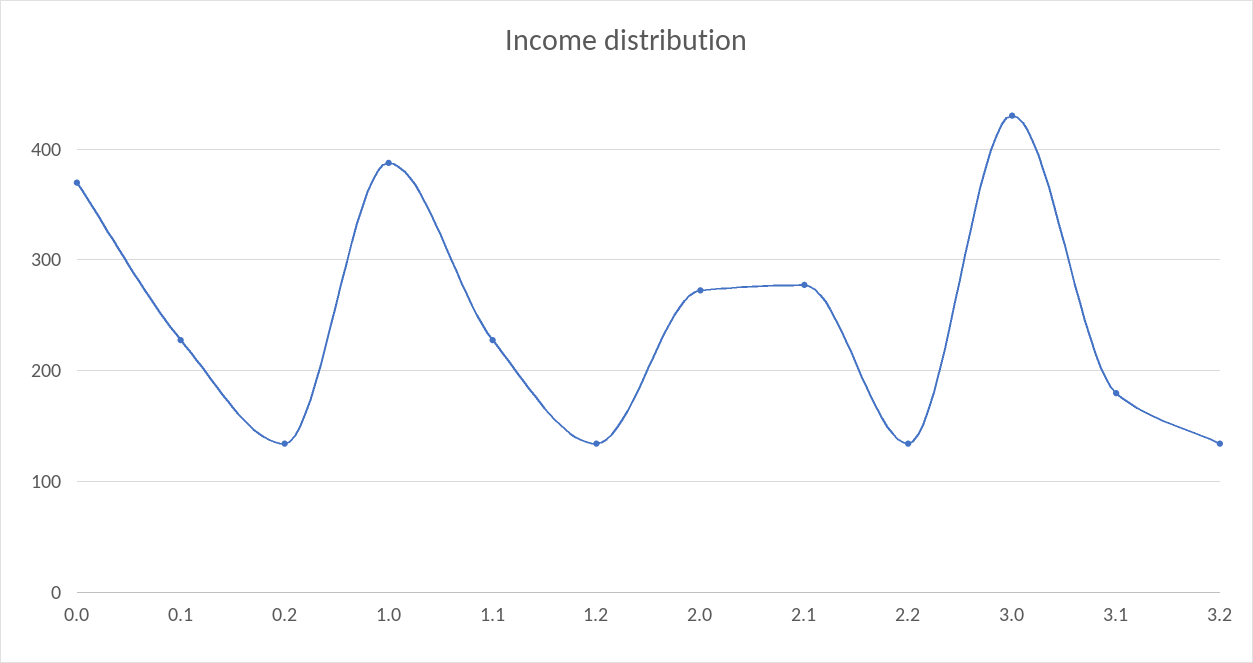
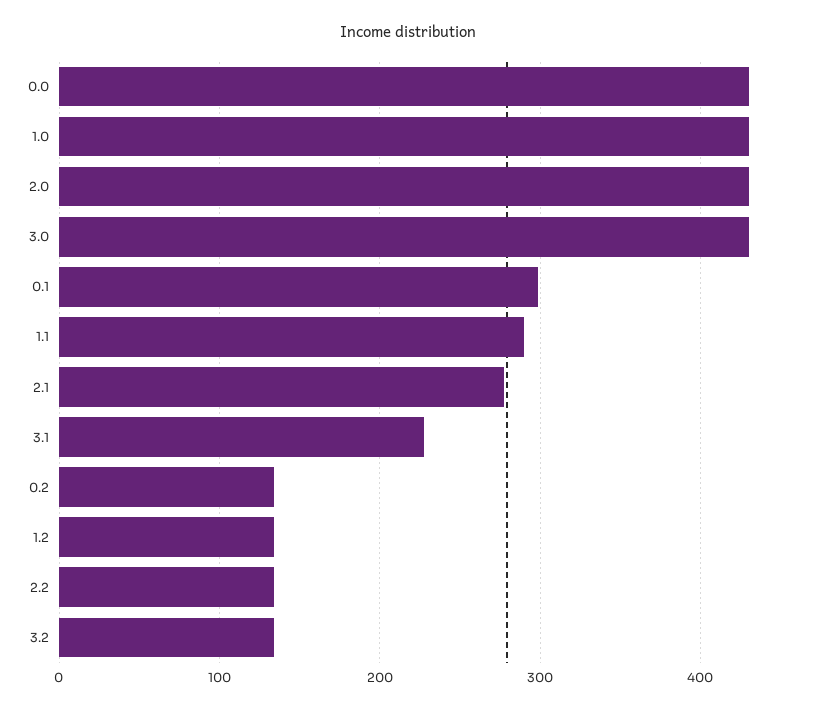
0.0: 370 -> 430
0.1: 230 -> 300
1.0: 390 -> 430
1.1: 230 -> 290
2.0: 270 -> 430
3.1: 180 -> 230

